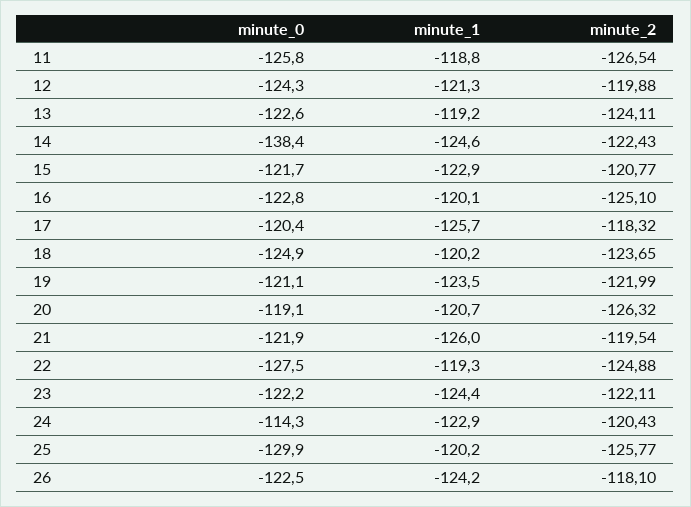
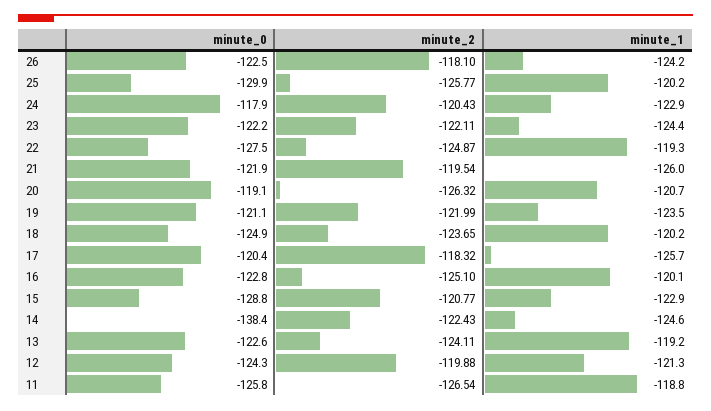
minute_0, 15: -121.7 -> -128.8
minute_2, 22: -124.88 -> -124.87
minute_0, 24: -114.3 -> -117.9

